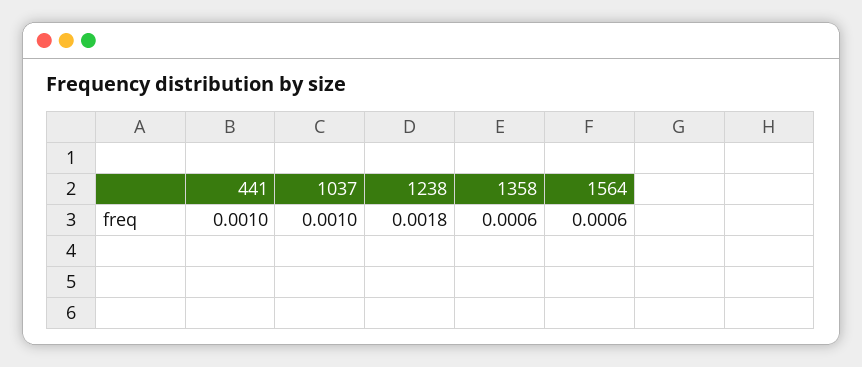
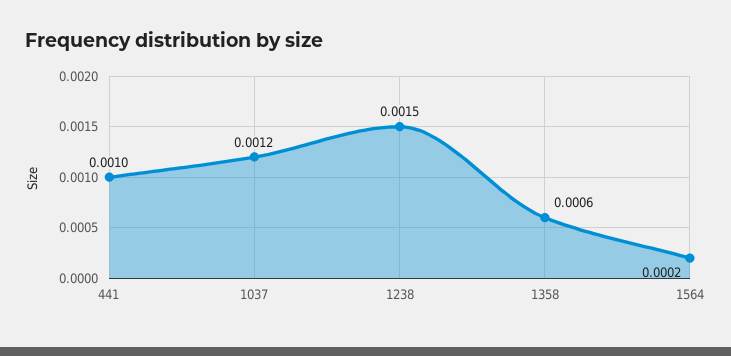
1037: 0.001 -> 0.0012
1238: 0.0018 -> 0.0015
1564: 0.0006 -> 0.0002

